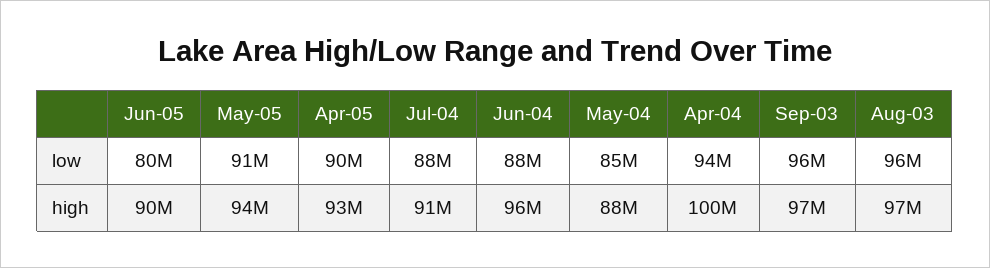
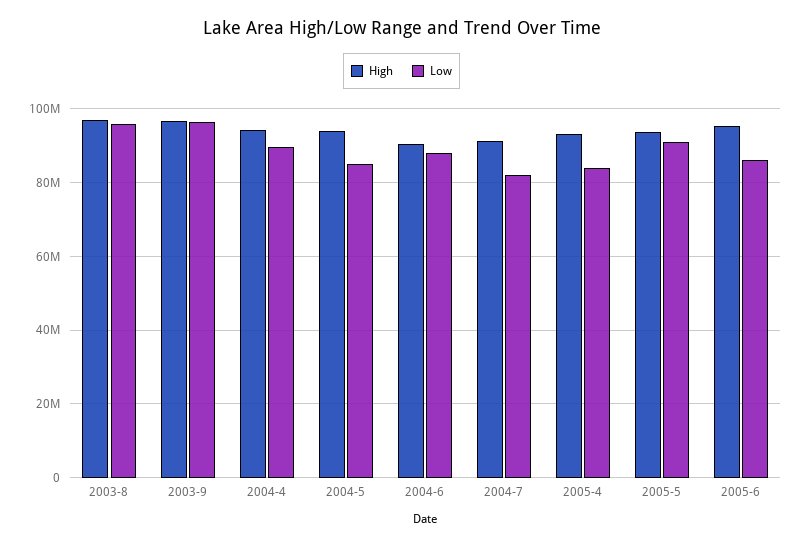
low, Jun-05: 80000000 -> 86000000
low, Apr-05: 90000000 -> 84000000
low, Jul-04: 88000000 -> 82000000
low, Apr-04: 94000000 -> 90000000
high, Jun-05: 90000000 -> 96000000
high, Jun-04: 96000000 -> 90000000
high, May-04: 88000000 -> 94000000
high, Apr-04: 100000000 -> 94000000

